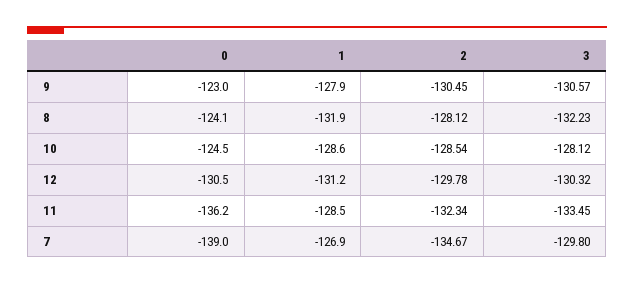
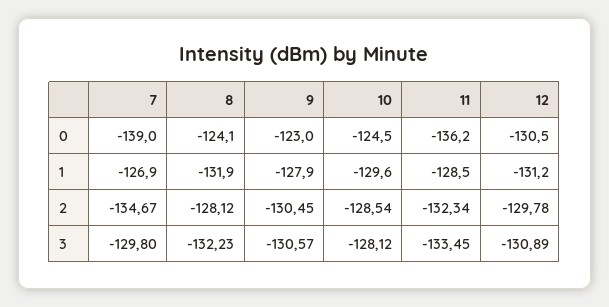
1, 10: -128.6 -> -129.6
3, 12: -130.32 -> -130.89

